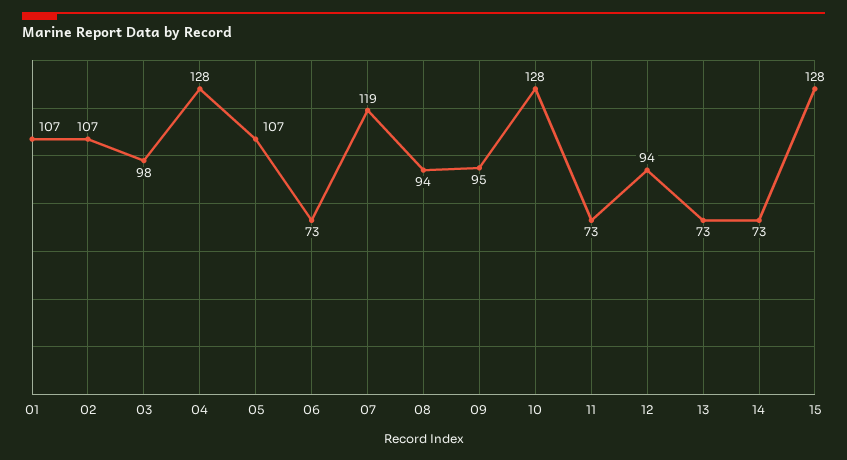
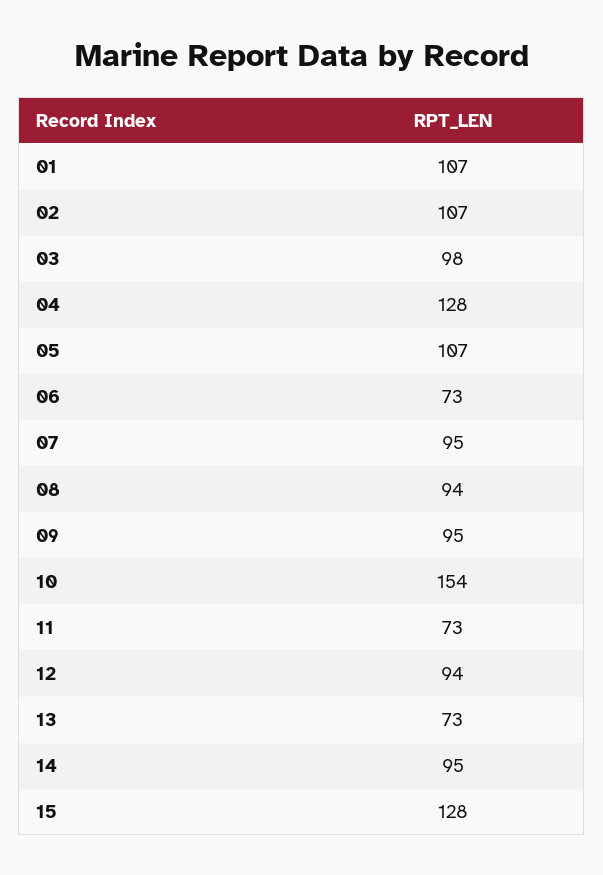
07: 119 -> 95
10: 128 -> 154
14: 73 -> 95

